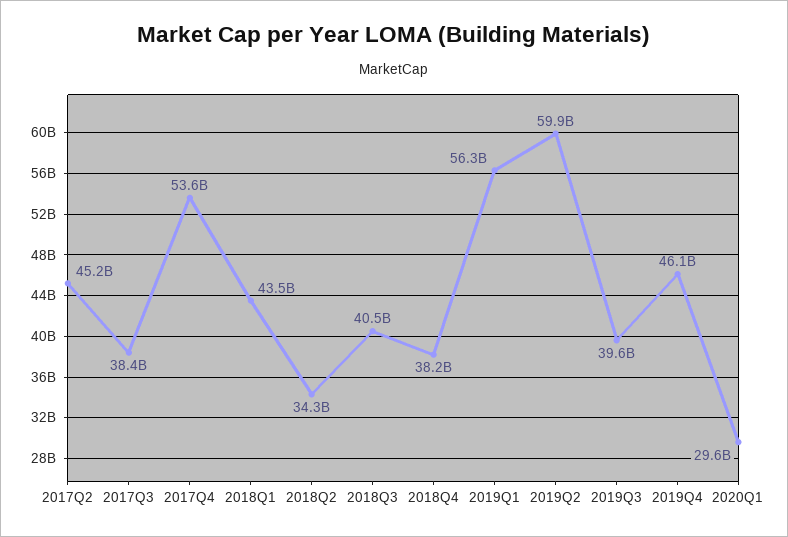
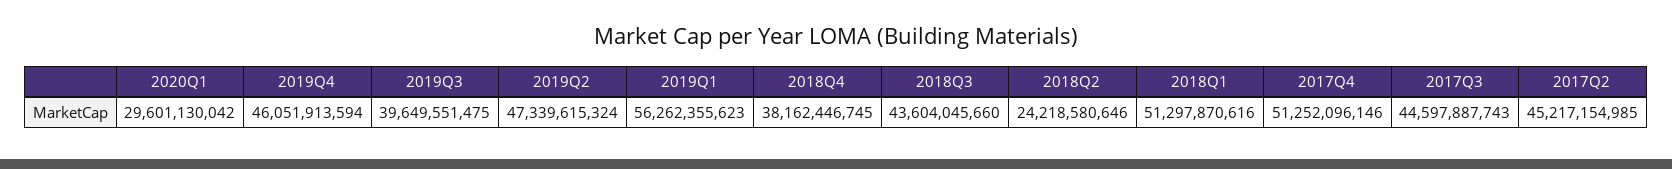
2017Q3: 38400000000 -> 44597887743
2017Q4: 53600000000 -> 51252096146
2018Q1: 43500000000 -> 51297870616
2018Q2: 34300000000 -> 24218580646
2018Q3: 40500000000 -> 43604045660
2019Q2: 59900000000 -> 47339615324

